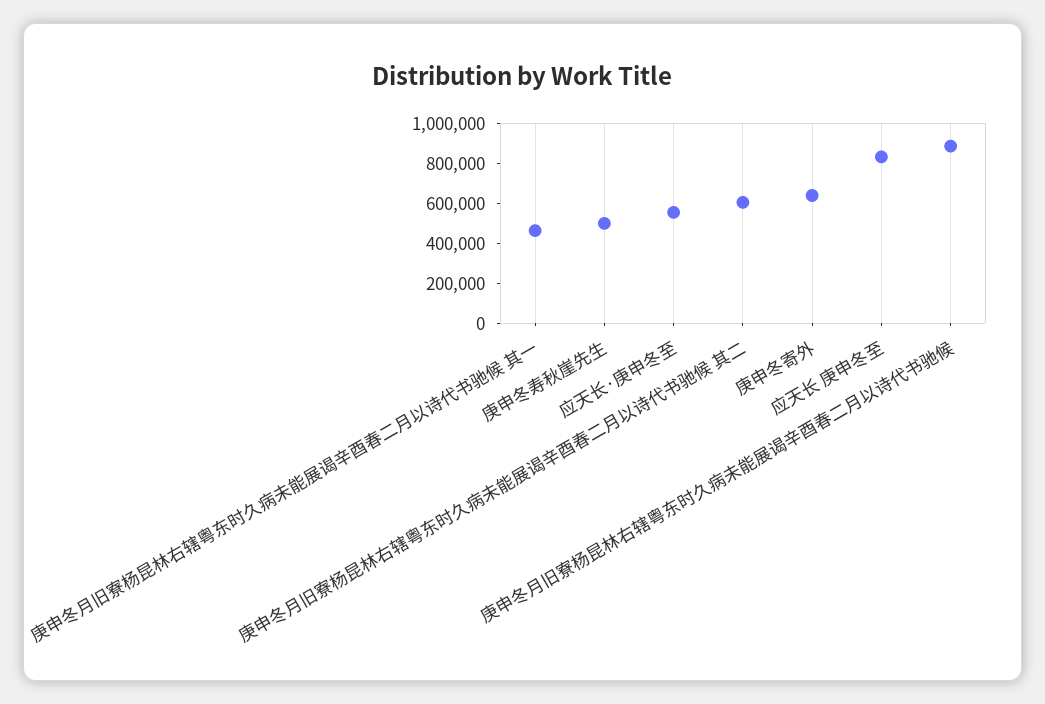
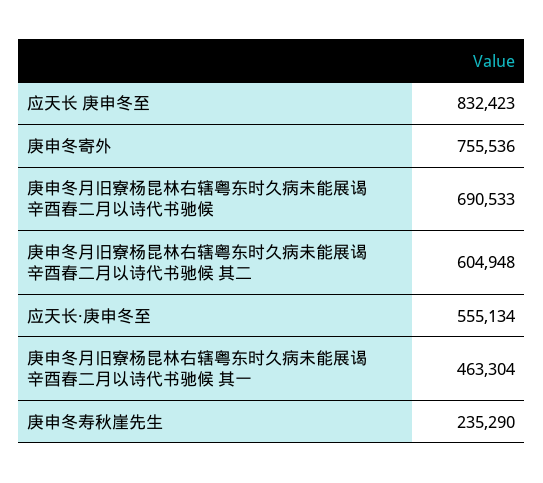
庚申冬寿秋崖先生: 500000 -> 235290
庚申冬寄外: 650000 -> 755536
庚申冬月旧寮杨昆林右辖粤东时久病未能展谒辛酉春二月以诗代书驰候: 900000 -> 690533

